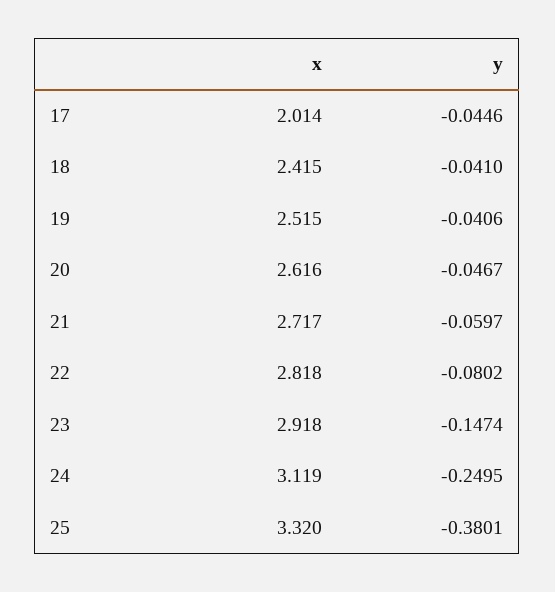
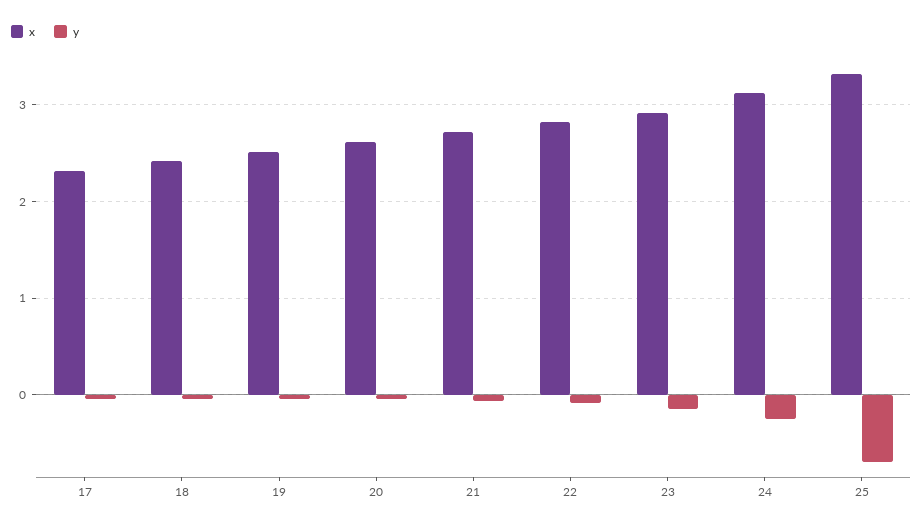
x, 17: 2.014 -> 2.3
y, 25: -0.3801 -> -0.7

